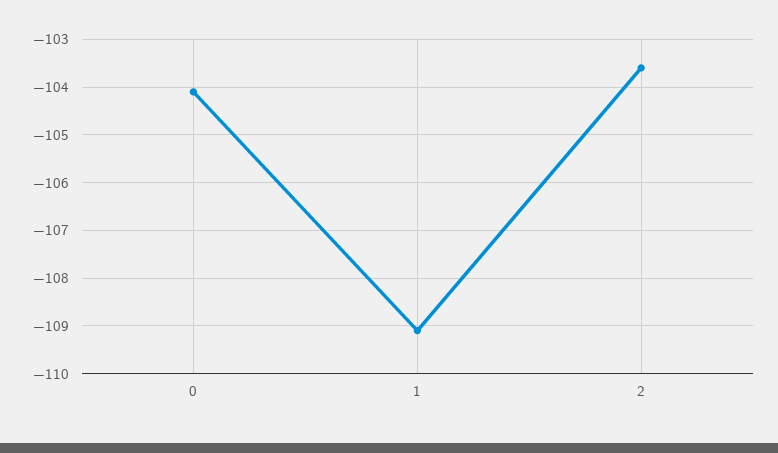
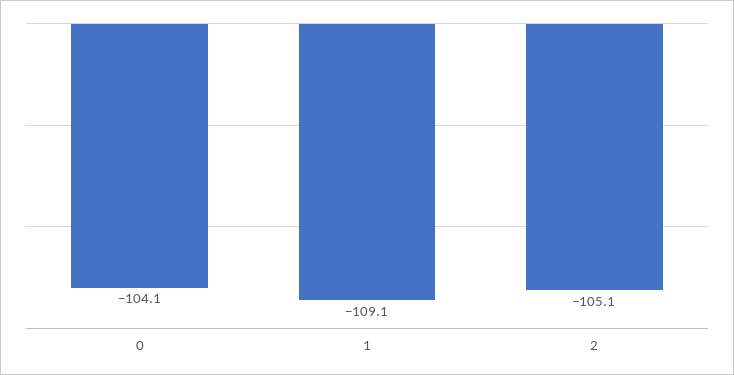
2: -103.5 -> -105.1

